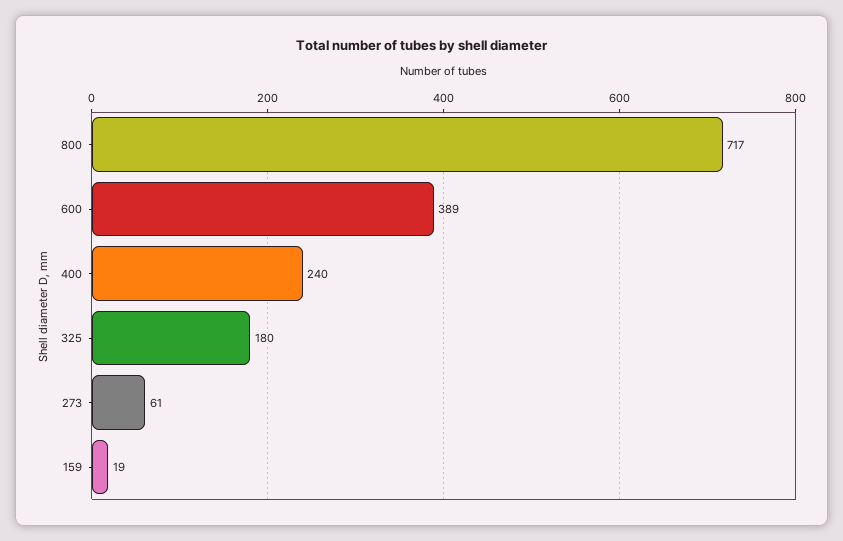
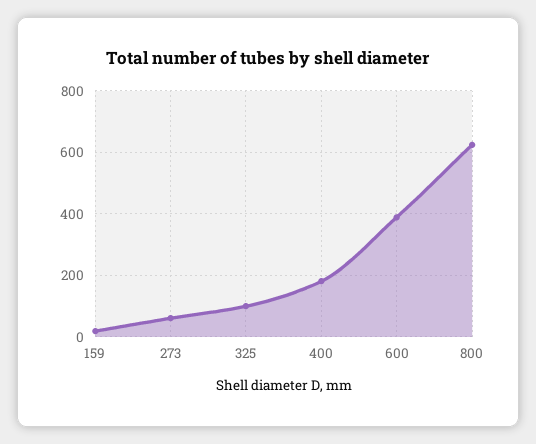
800: 717 -> 620
400: 240 -> 180
325: 180 -> 100

